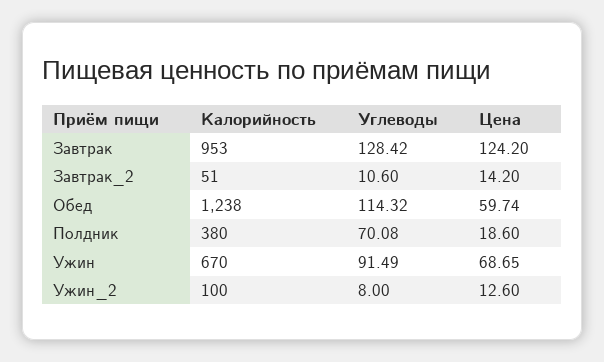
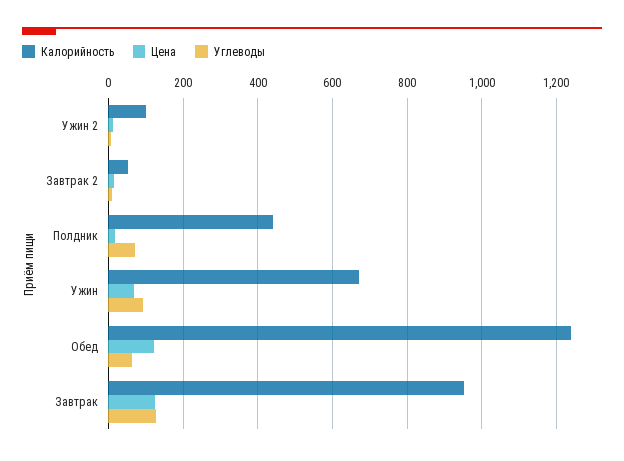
Углеводы, Обед: 114.32 -> 60
Цена, Обед: 59.74 -> 120
Калорийность, Полдник: 380 -> 440

